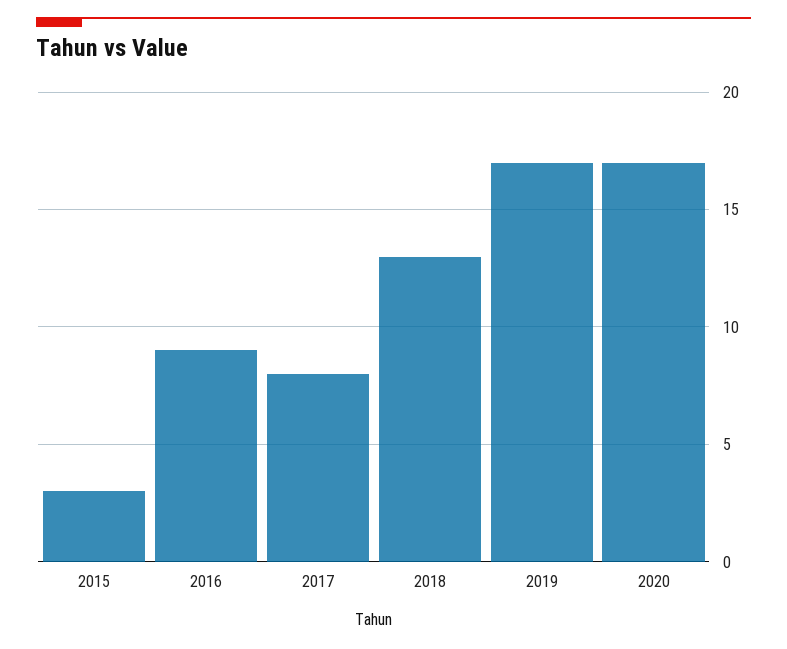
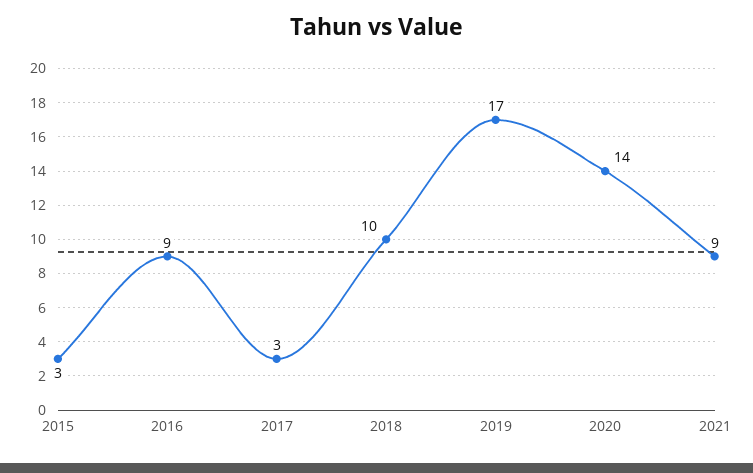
2017: 8 -> 3
2018: 13 -> 10
2020: 17 -> 14
2021: none -> 9

